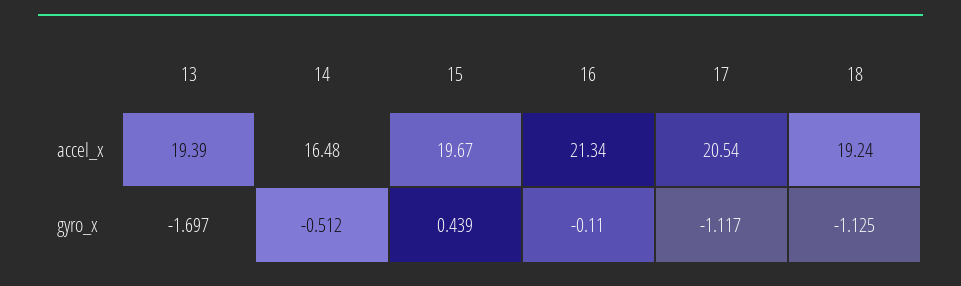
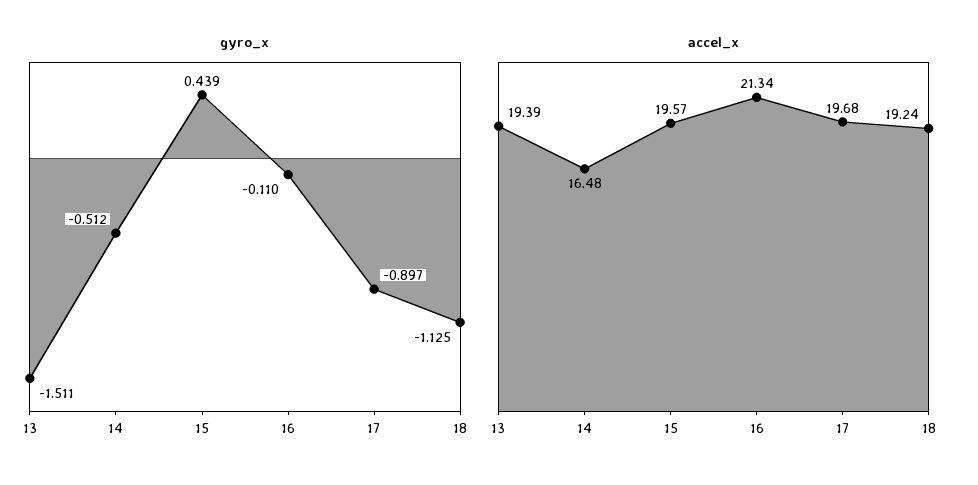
accel_x, 15: 19.67 -> 19.57
accel_x, 17: 20.54 -> 19.68
gyro_x, 13: -1.697 -> -1.511
gyro_x, 17: -1.117 -> -0.897

